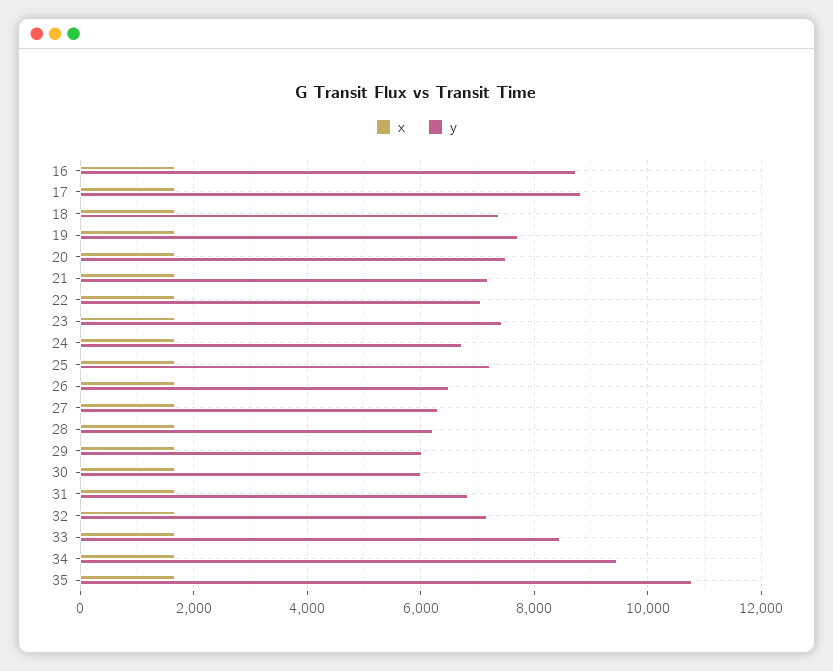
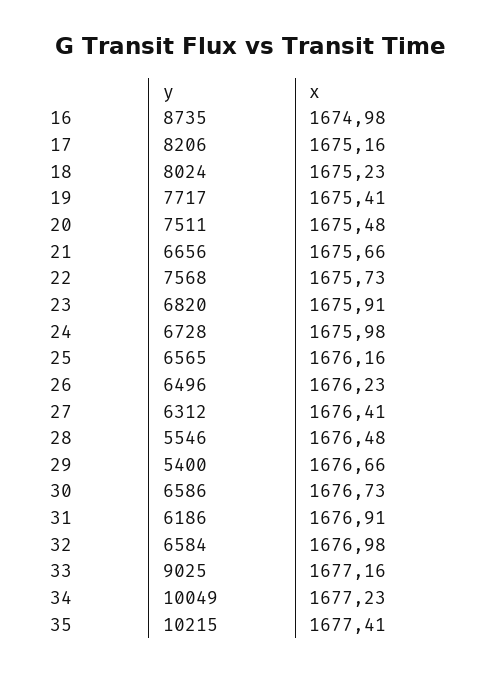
y, 17: 8800 -> 8206
y, 18: 7400 -> 8024
y, 21: 7200 -> 6656
y, 22: 7000 -> 7568
y, 23: 7400 -> 6820
y, 25: 7200 -> 6565
y, 28: 6200 -> 5546
y, 29: 6000 -> 5400
y, 30: 6000 -> 6586
y, 31: 6800 -> 6186
y, 32: 7200 -> 6584
y, 33: 8400 -> 9025
y, 34: 9400 -> 10049
y, 35: 10800 -> 10215

